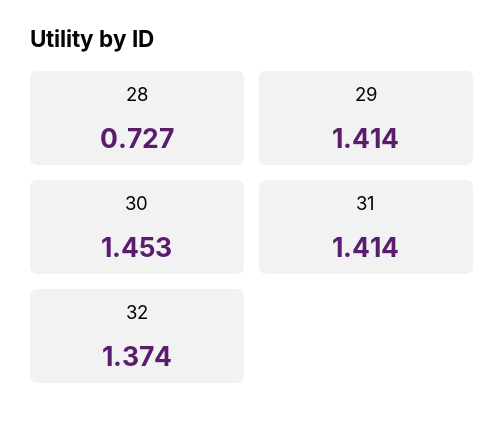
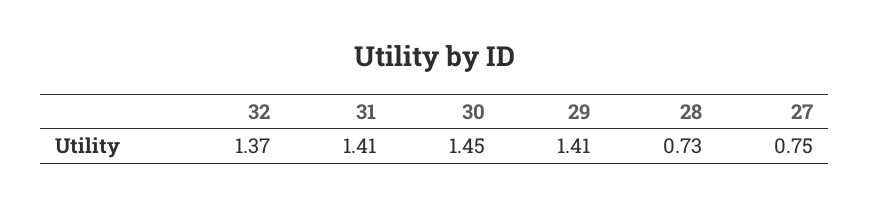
27: none -> 0.75

